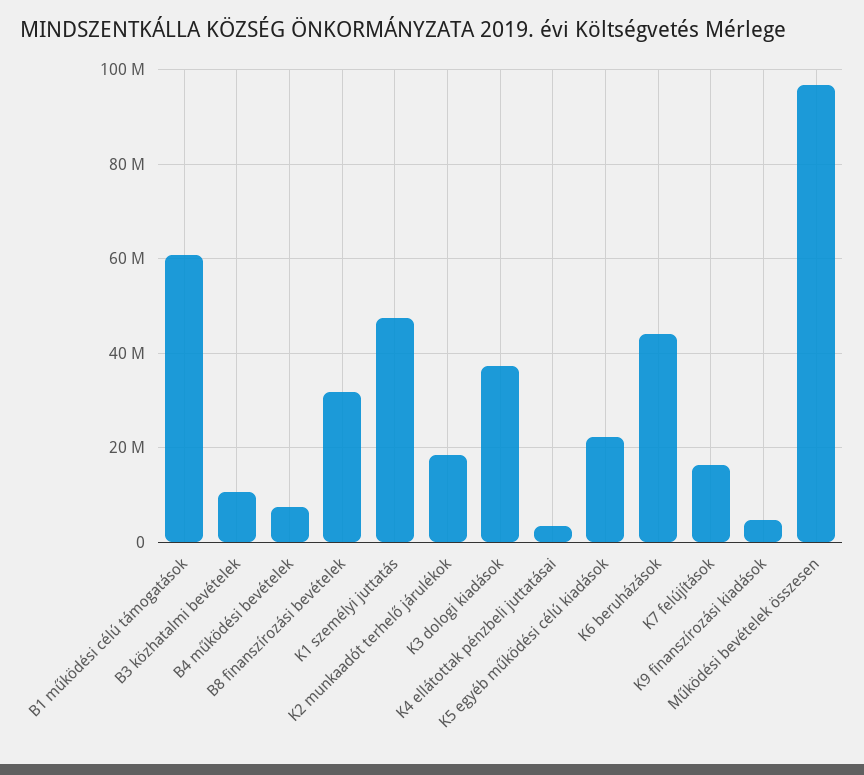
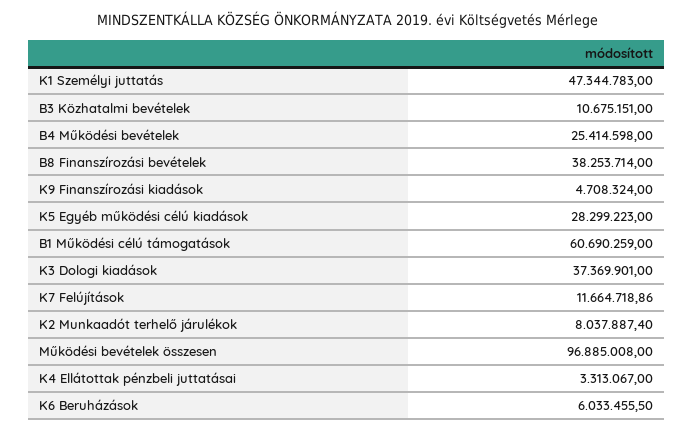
B4 működési bevételek: 8000000 -> 25414598
B8 finanszírozási bevételek: 32000000 -> 38253714
K2 munkaadót terhelő járulékok: 18000000 -> 8037887.4
K5 egyéb működési célú kiadások: 22000000 -> 28299223
K6 beruházások: 44000000 -> 6033455.5
K7 felújítások: 16000000 -> 11664718.86

